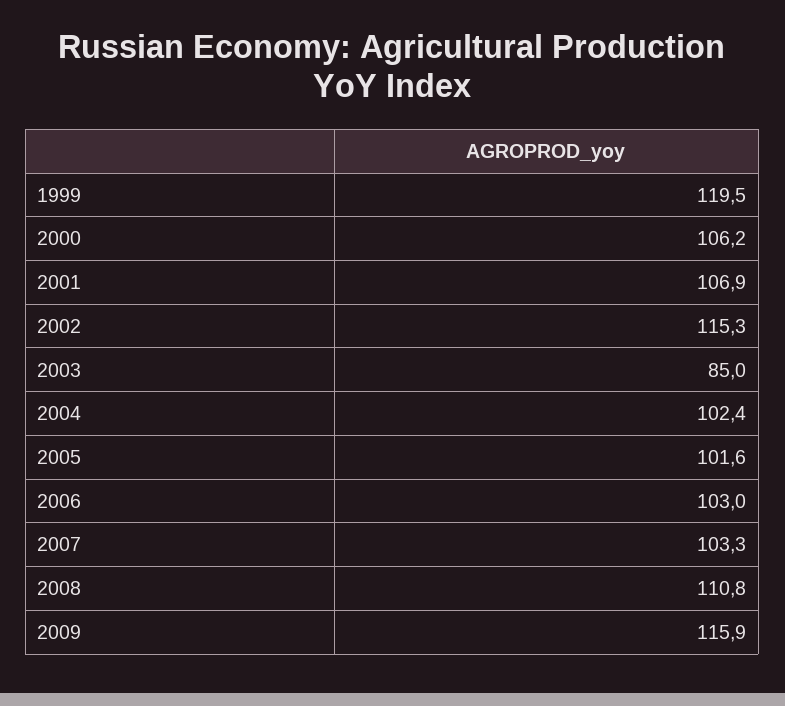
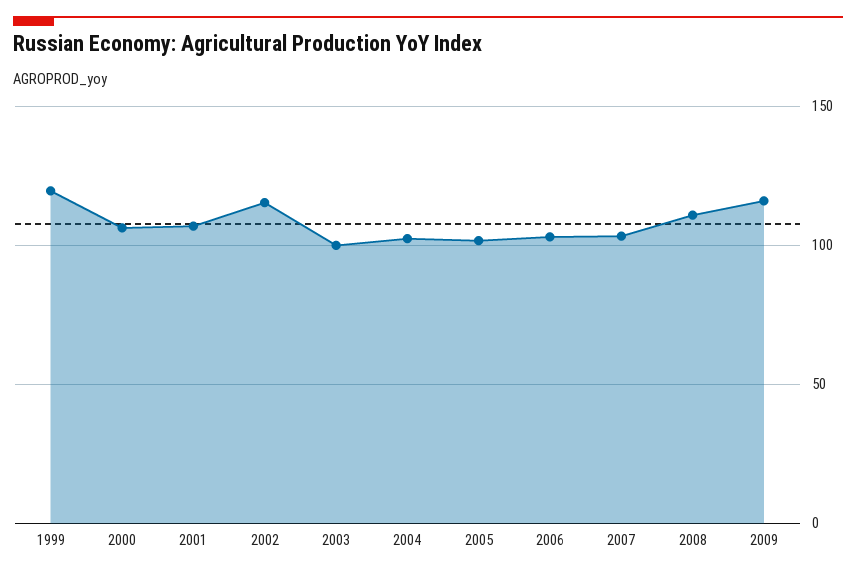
2003: 85 -> 100

